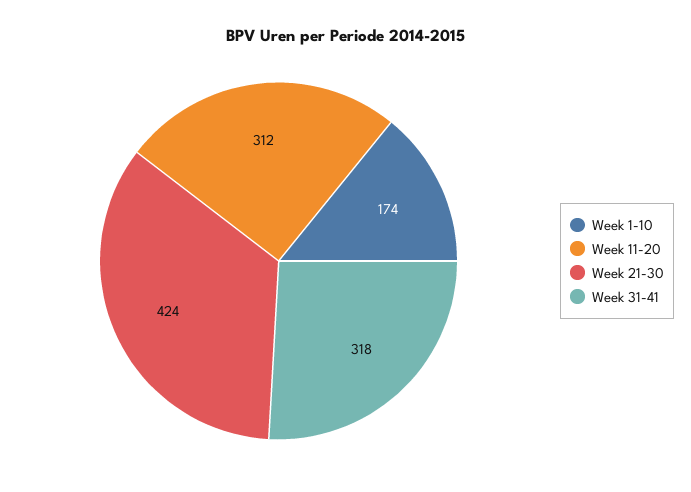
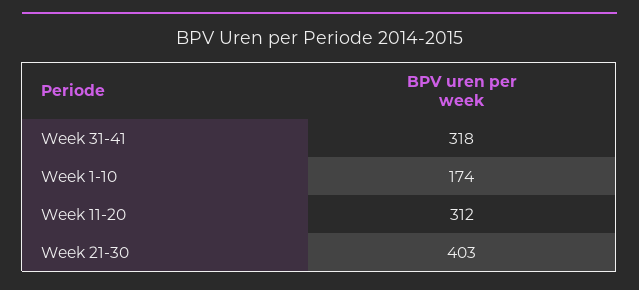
Week 21-30: 424 -> 403

